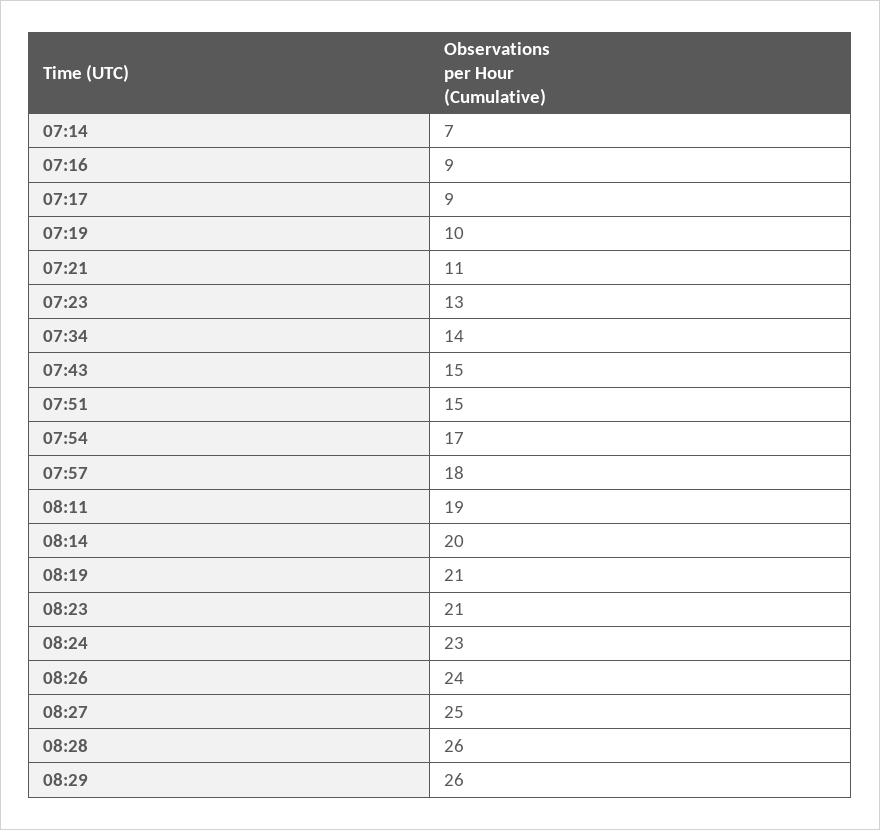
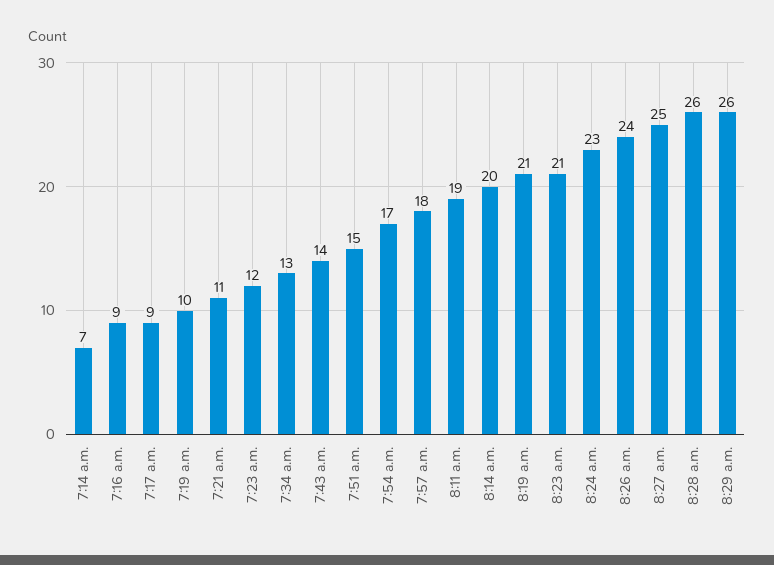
07:23: 13 -> 12
07:34: 14 -> 13
07:43: 15 -> 14

